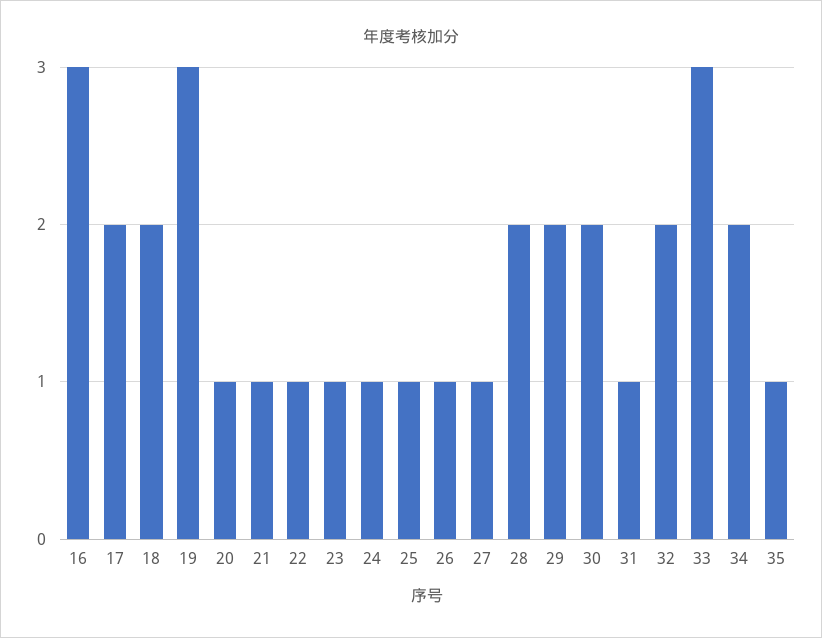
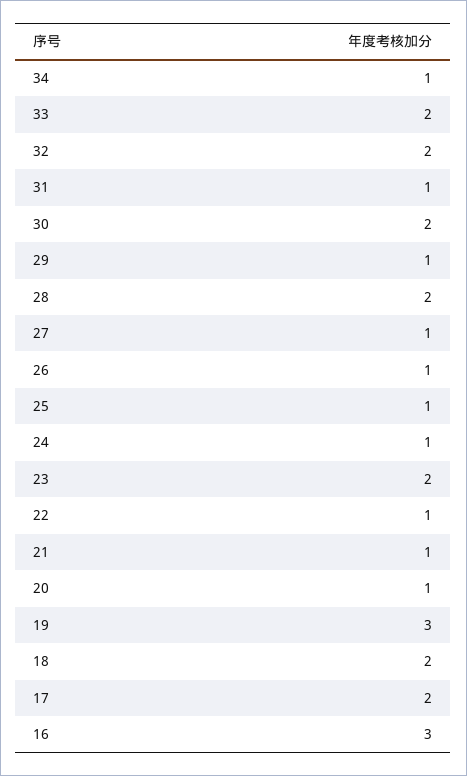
23: 1 -> 2
29: 2 -> 1
33: 3 -> 2
34: 2 -> 1
35: 1 -> none

